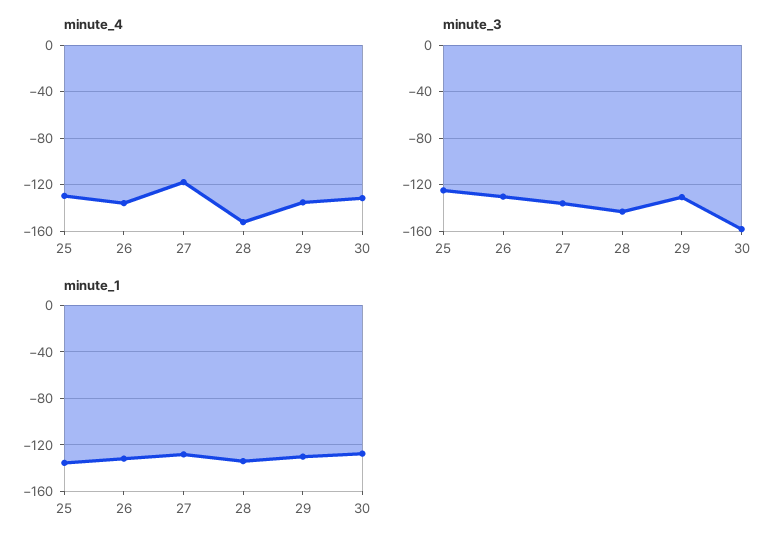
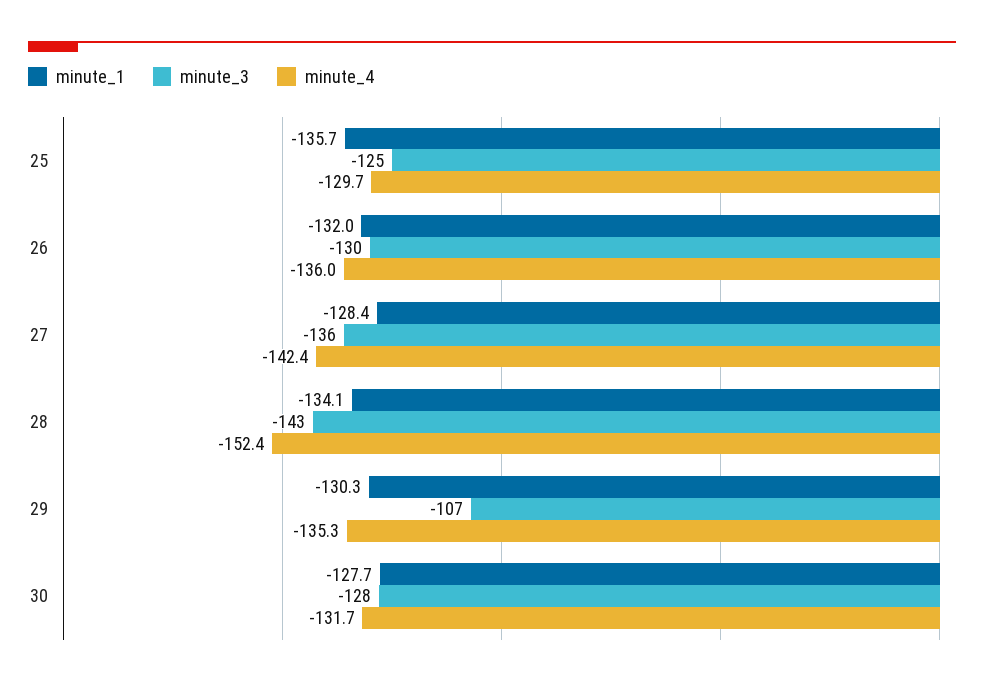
minute_4, 27: -120 -> -142.4
minute_3, 29: -130 -> -107
minute_3, 30: -160 -> -128

